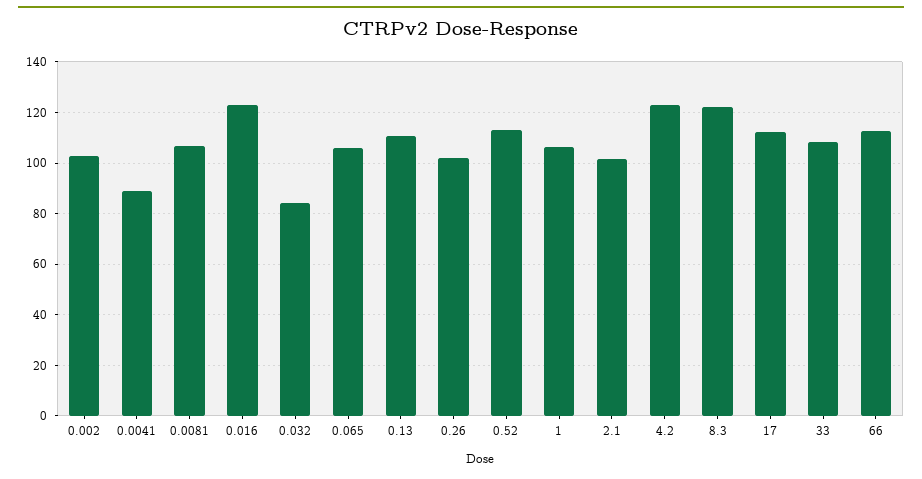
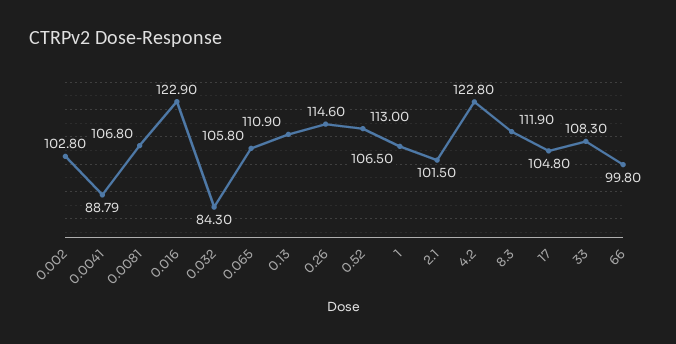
0.26: 102.5 -> 114.6
8.3: 122.5 -> 111.9
17: 112.5 -> 104.8
66: 112.5 -> 99.8

